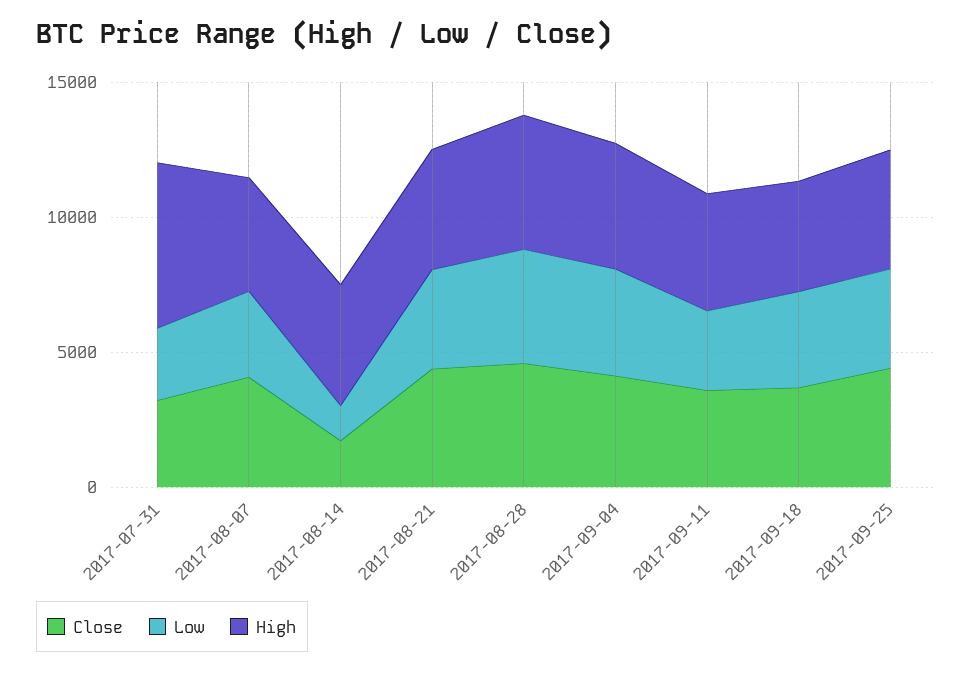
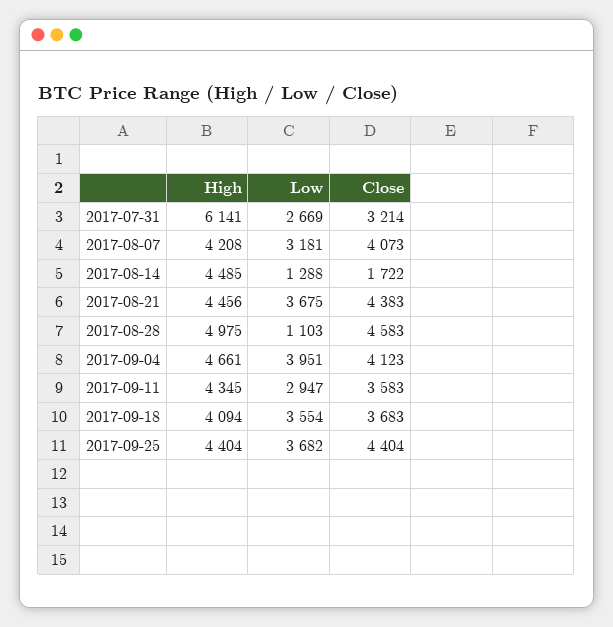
Low, 2017-08-28: 4000 -> 1103

